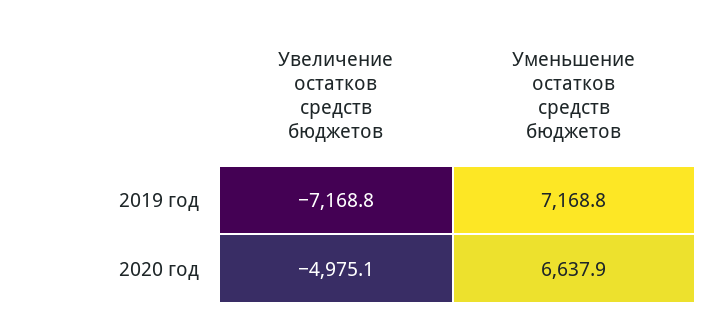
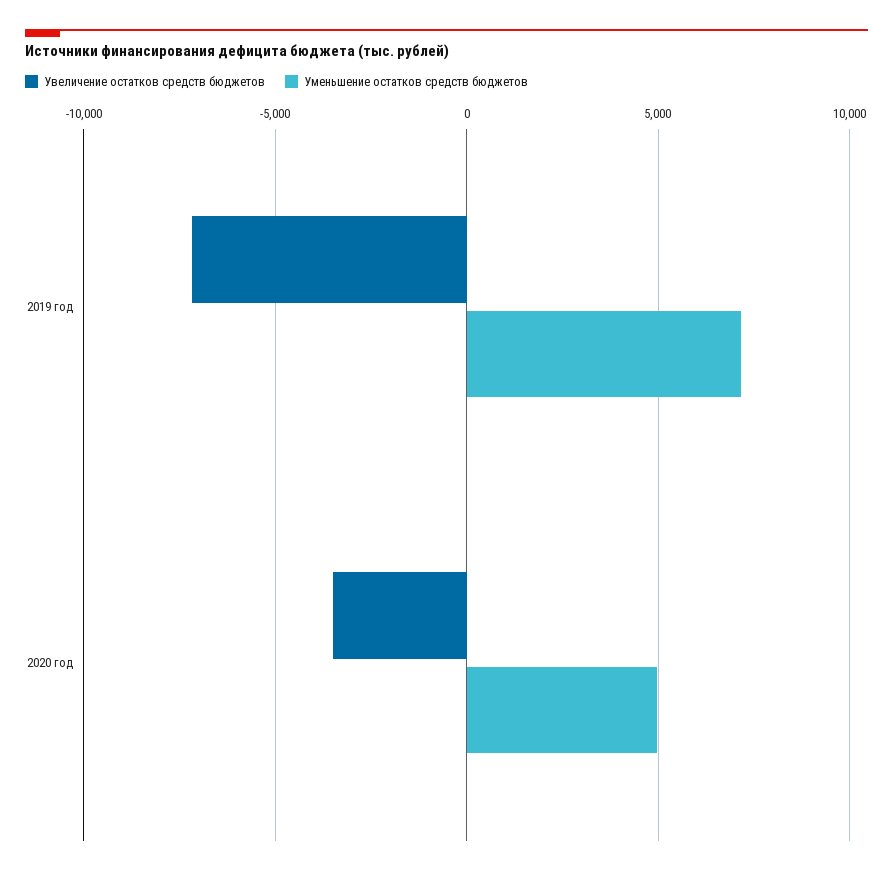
Увеличение остатков средств бюджетов, 2020 год: -4975.1 -> -3500
Уменьшение остатков средств бюджетов, 2020 год: 6637.9 -> 5000

